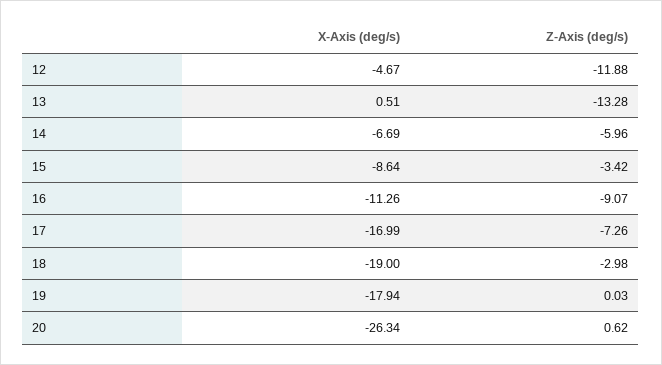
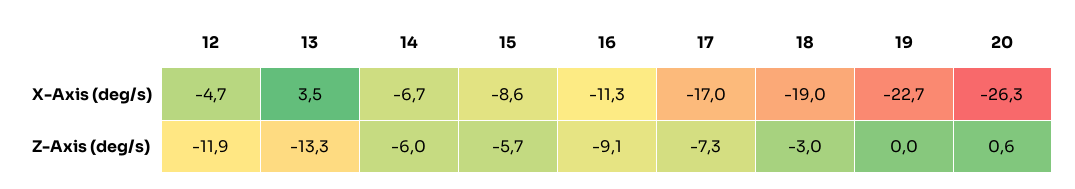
X-Axis (deg/s), 13: 0.51 -> 3.5
Z-Axis (deg/s), 15: -3.42 -> -5.7
X-Axis (deg/s), 19: -17.94 -> -22.7

